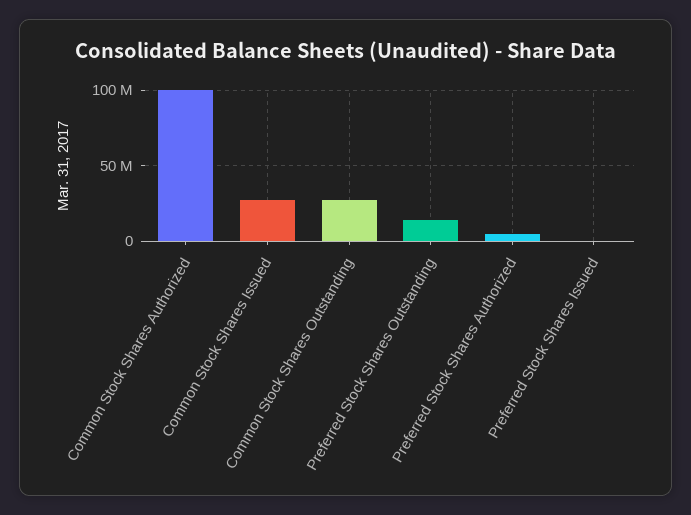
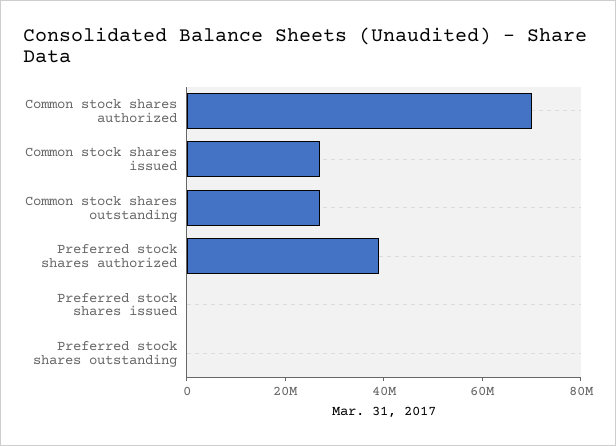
Common Stock Shares Authorized: 100000000 -> 70000000
Preferred Stock Shares Outstanding: 15000000 -> 0
Preferred Stock Shares Authorized: 5000000 -> 40000000

